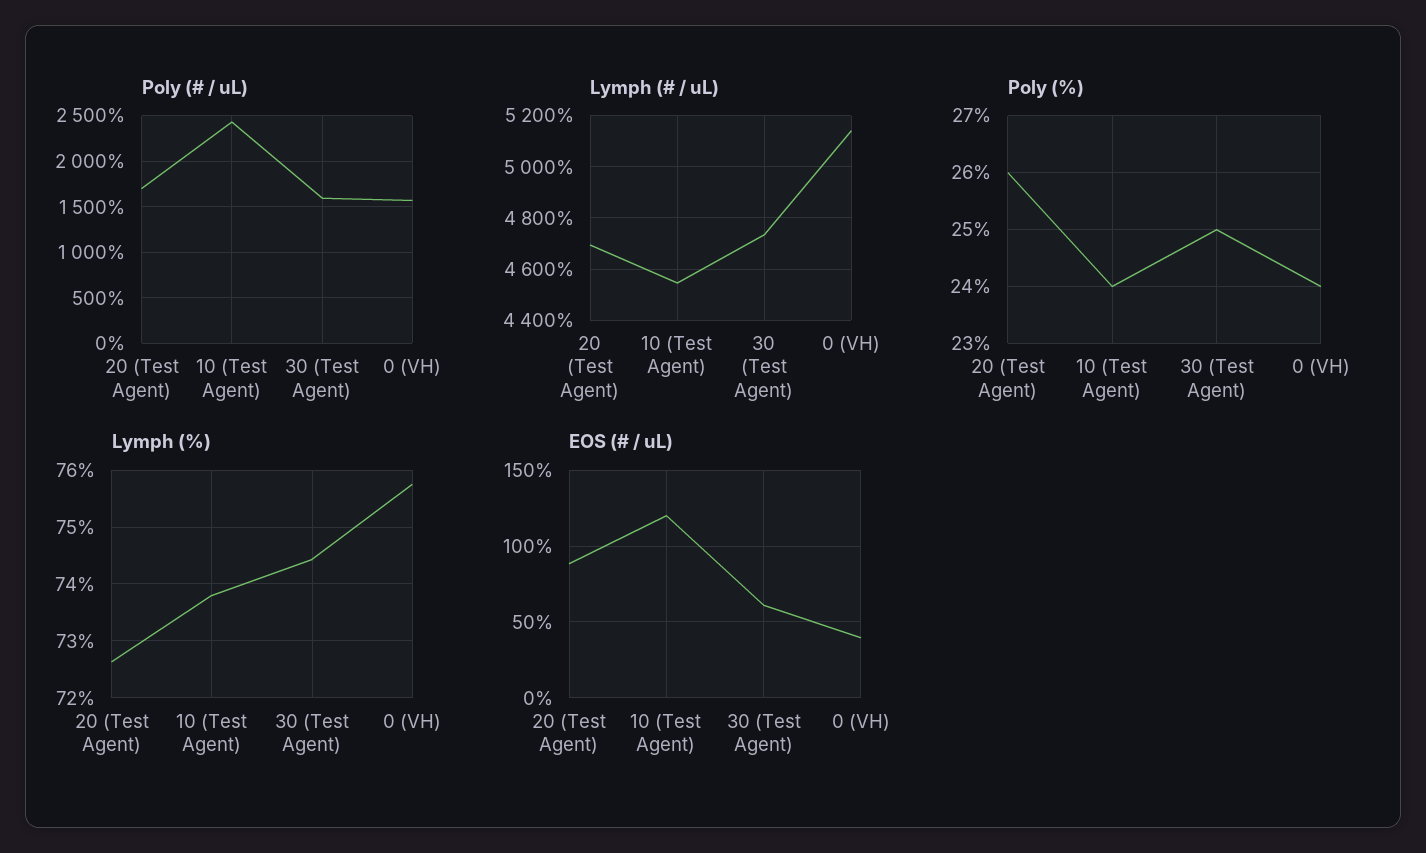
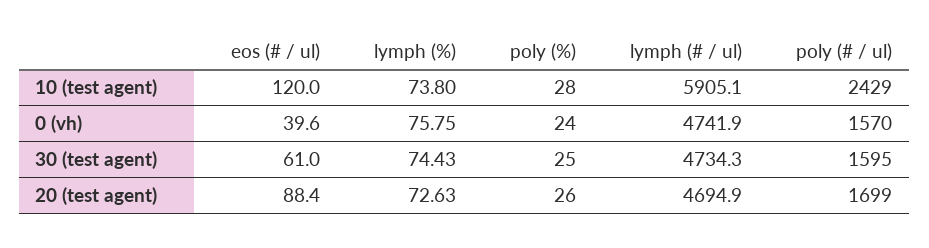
Lymph (# / uL), 10 (Test Agent): 4550 -> 5905.1
Lymph (# / uL), 0 (VH): 5150 -> 4741.9
Poly (%), 10 (Test Agent): 24 -> 28

